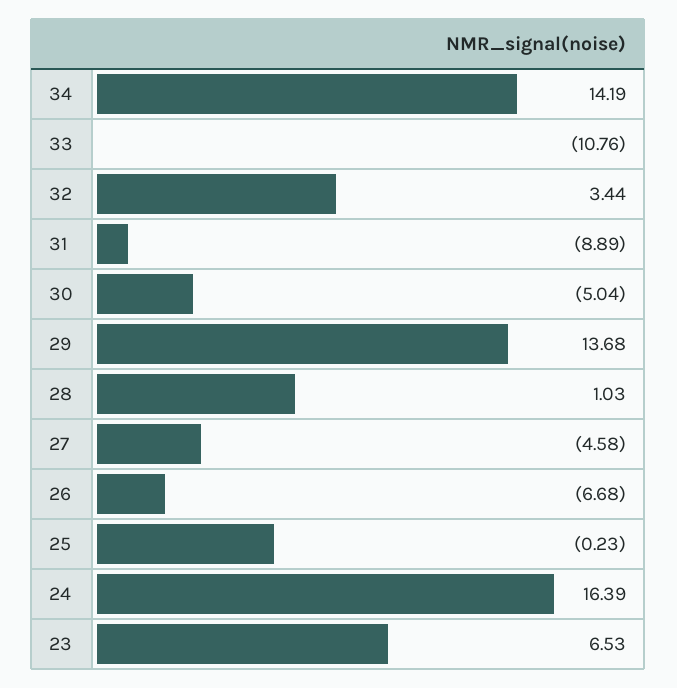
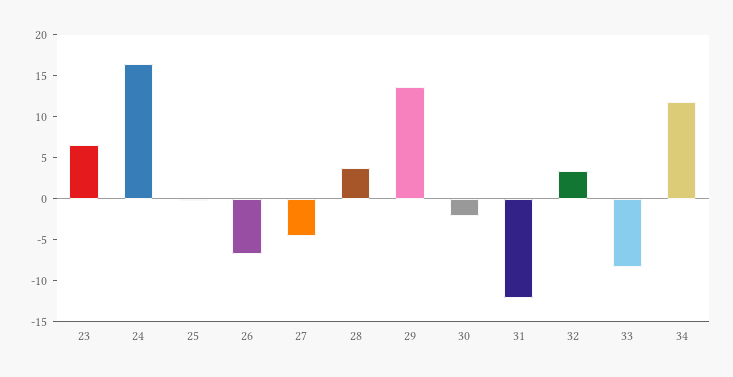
34: 14.19 -> 12
33: -10.76 -> -8
31: -8.89 -> -12
30: -5.04 -> -2
28: 1.03 -> 4

